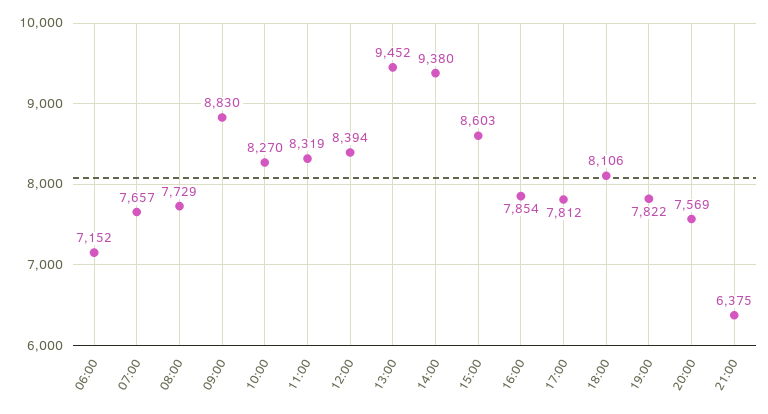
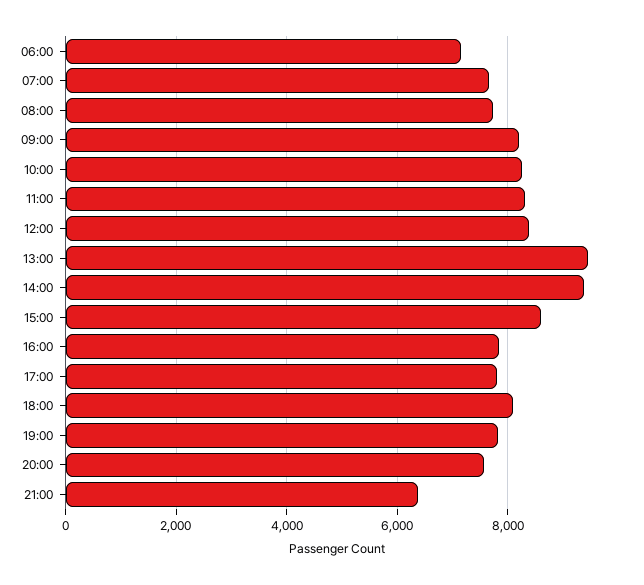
09:00: 8830 -> 8200

